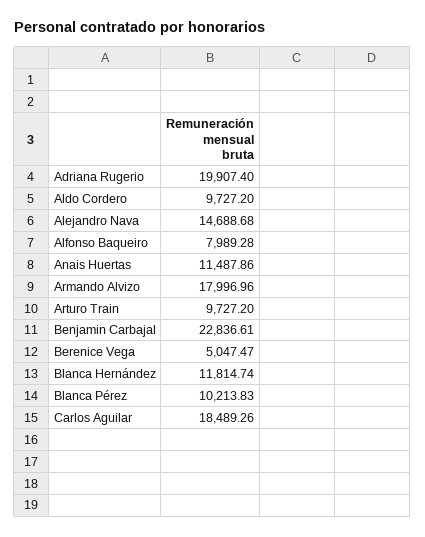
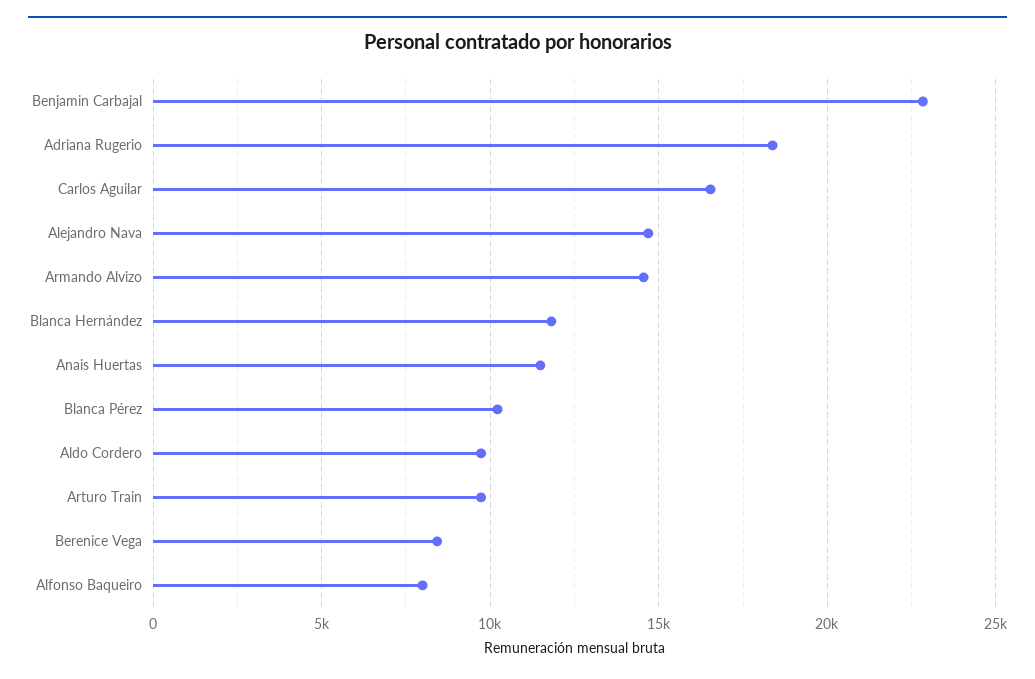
Adriana Rugerio: 19907.4 -> 18500
Armando Alvizo: 17996.96 -> 14500
Berenice Vega: 5047.47 -> 8500
Carlos Aguilar: 18489.26 -> 16500

